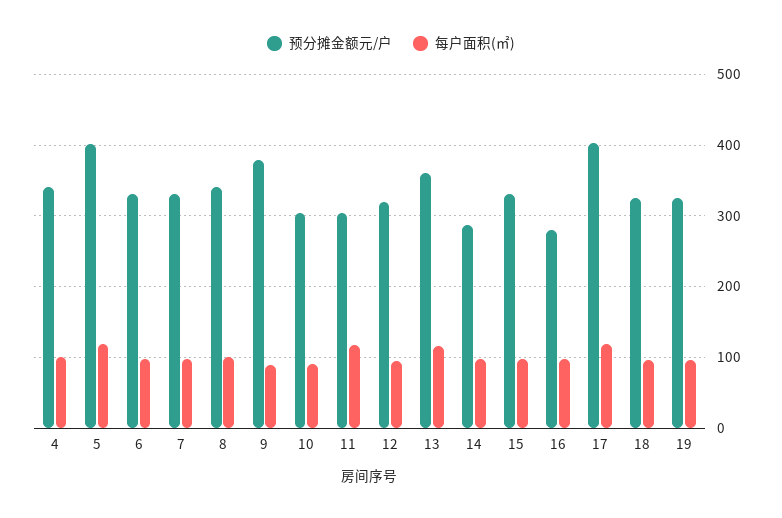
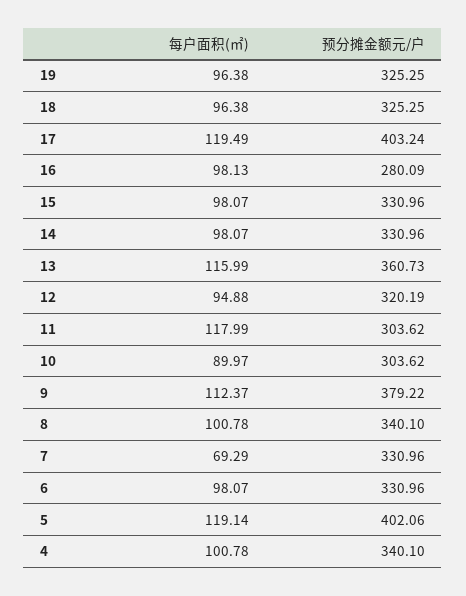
每户面积(㎡), 7: 100 -> 69.29
每户面积(㎡), 9: 90 -> 112.37
预分摊金额元/户, 14: 290 -> 330.96

